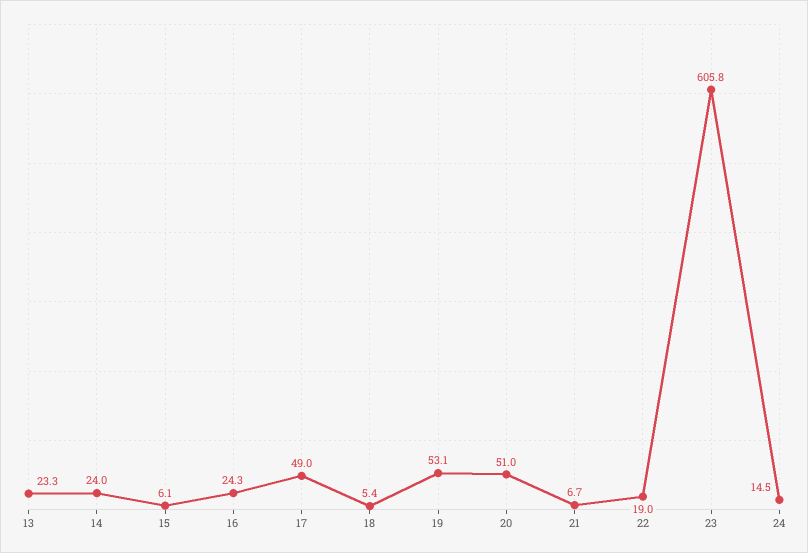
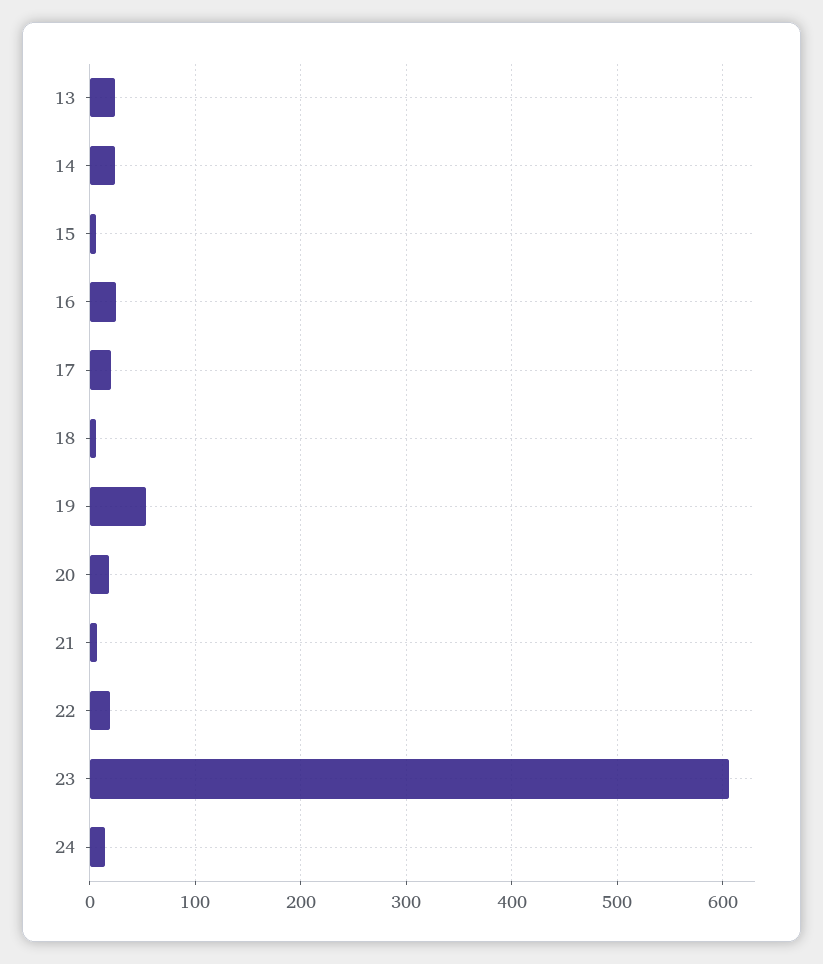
17: 49 -> 20
20: 51 -> 20

